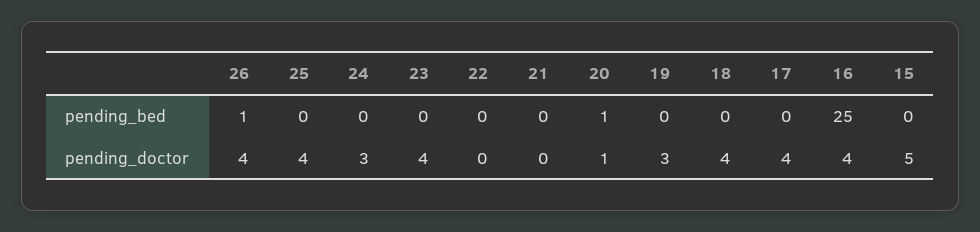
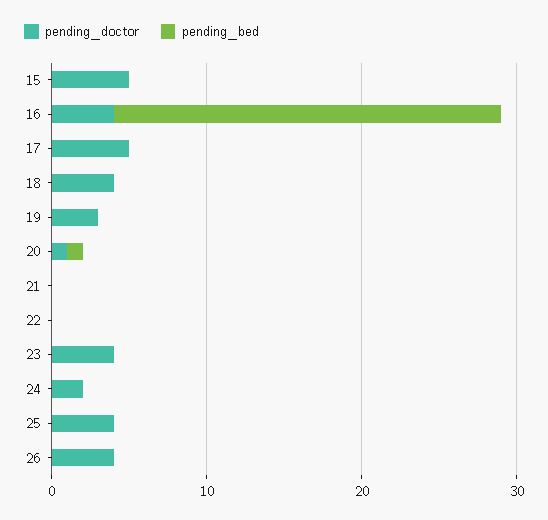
pending_bed, 26: 1 -> 0
pending_doctor, 24: 3 -> 2
pending_doctor, 17: 4 -> 5

